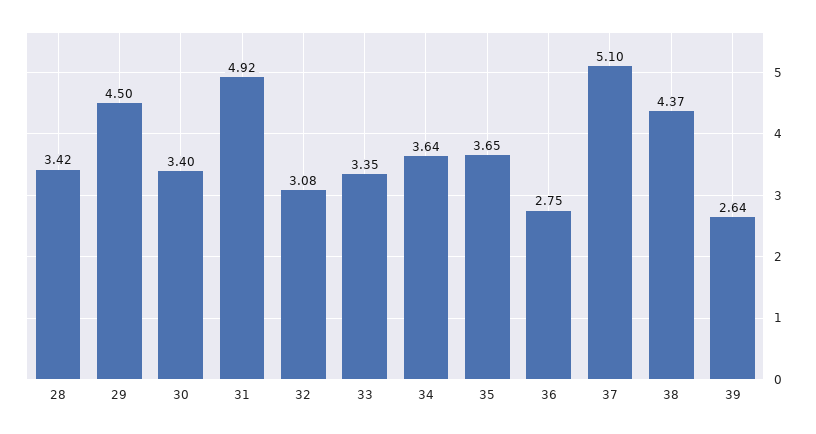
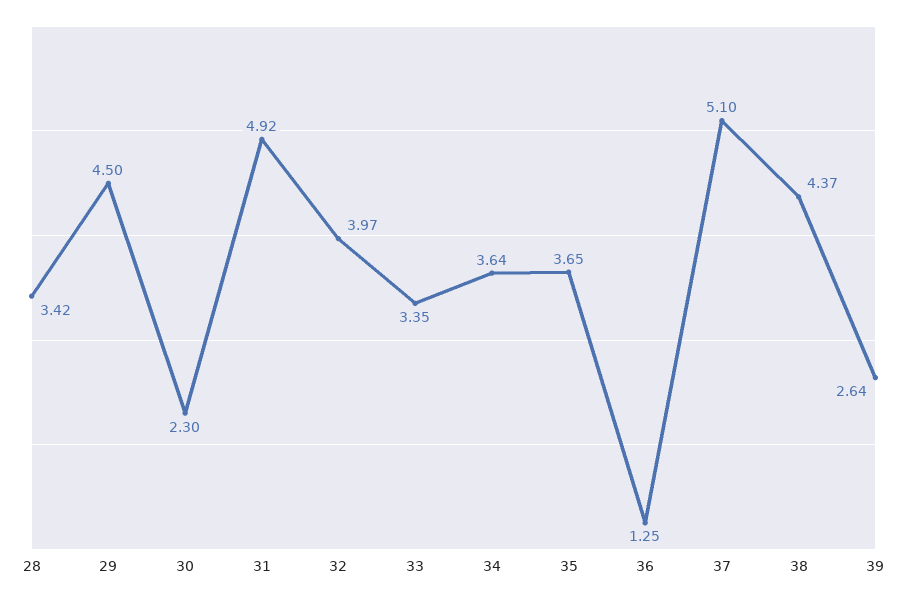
30: 3.4 -> 2.3
32: 3.08 -> 3.97
36: 2.75 -> 1.25

